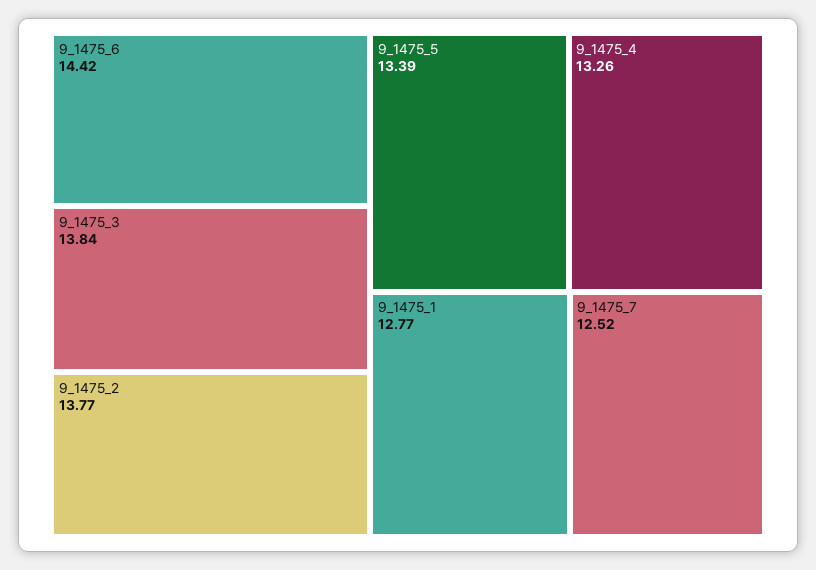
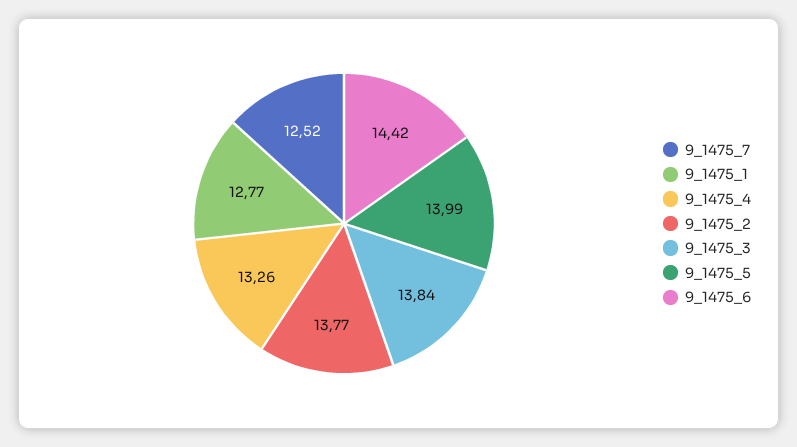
9_1475_5: 13.39 -> 13.99

